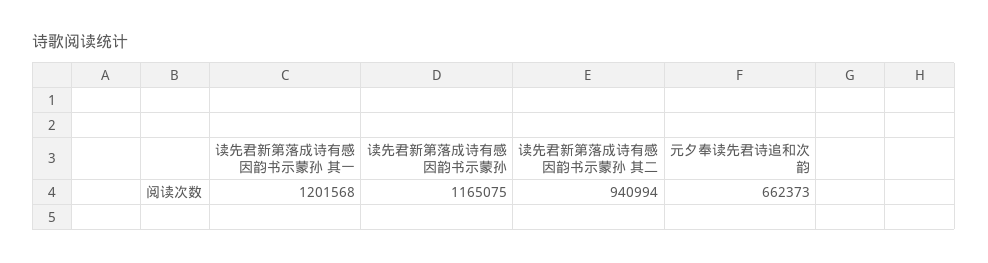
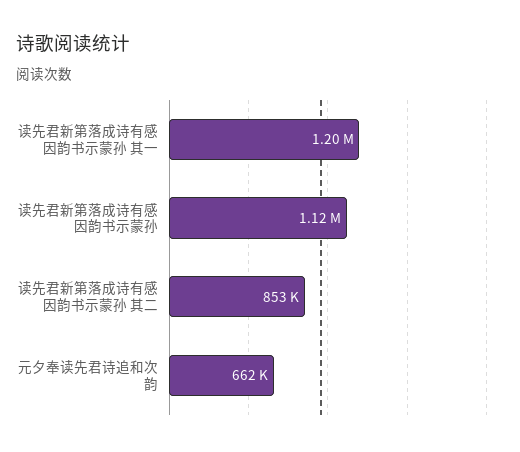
读先君新第落成诗有感因韵书示蒙孙: 1165075 -> 1120000
读先君新第落成诗有感因韵书示蒙孙 其二: 940994 -> 853000

